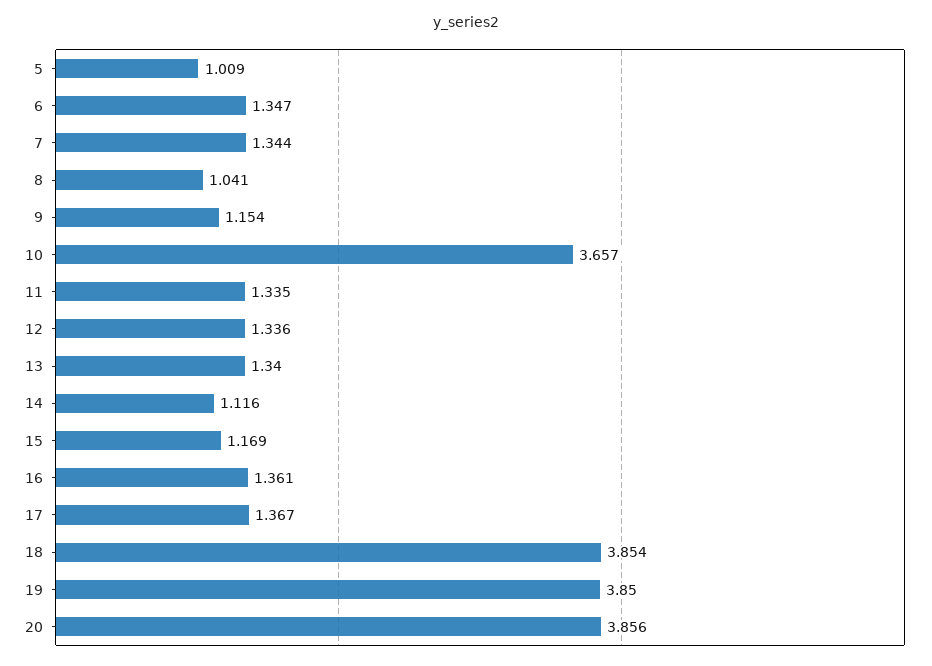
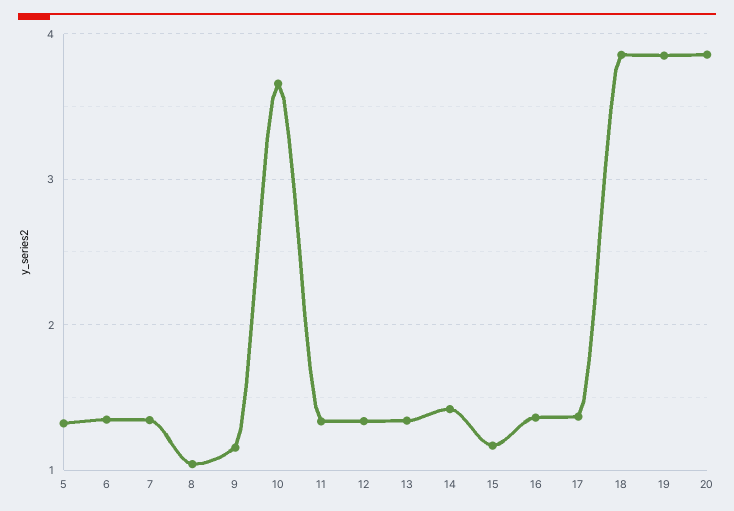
5: 1.009 -> 1.3
14: 1.116 -> 1.4

